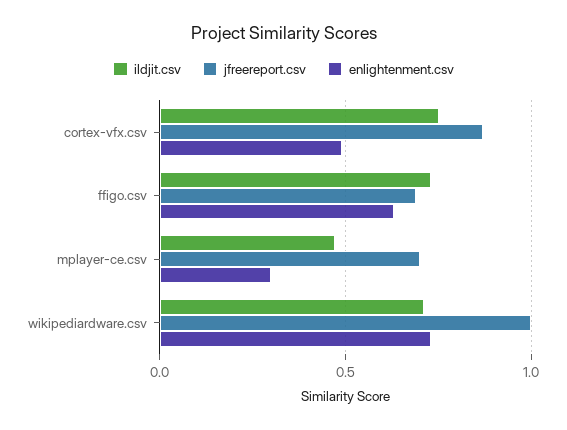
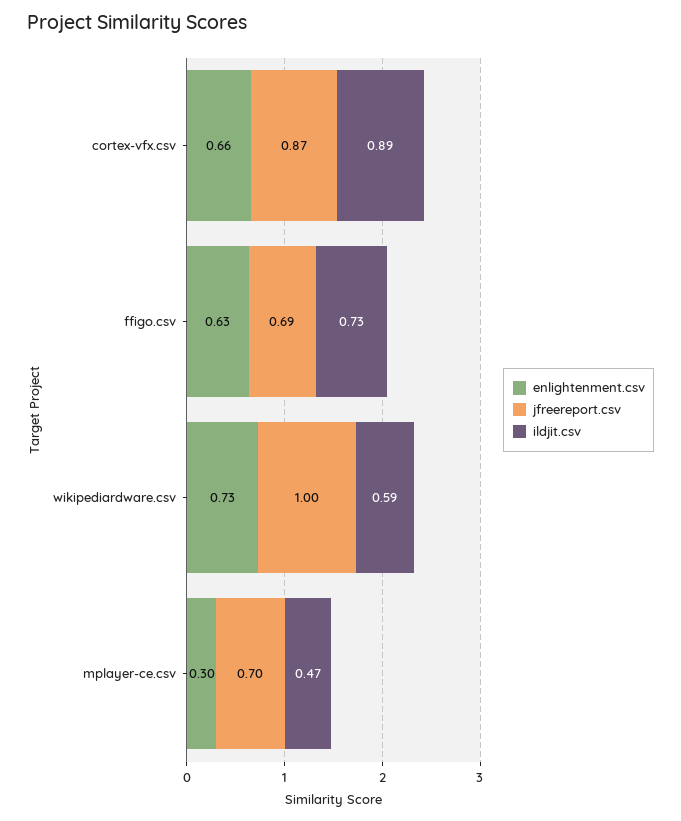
ildjit.csv, cortex-vfx.csv: 0.75 -> 0.89
enlightenment.csv, cortex-vfx.csv: 0.5 -> 0.66
ildjit.csv, wikipediardware.csv: 0.7 -> 0.59

